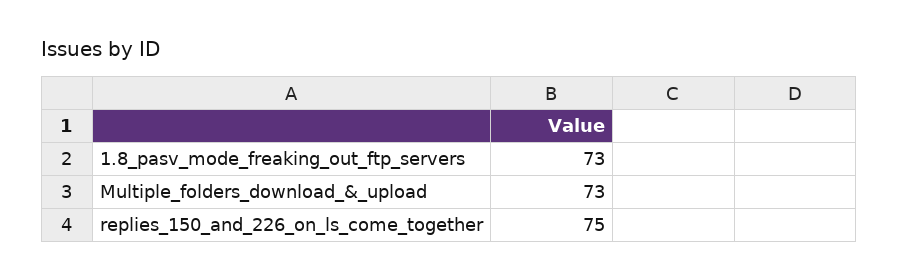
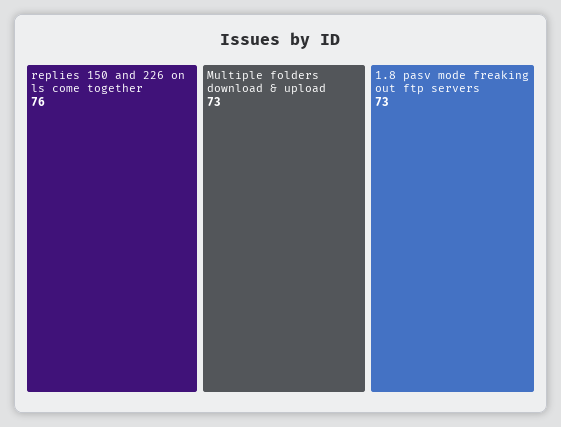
replies_150_and_226_on_ls_come_together: 75 -> 76

